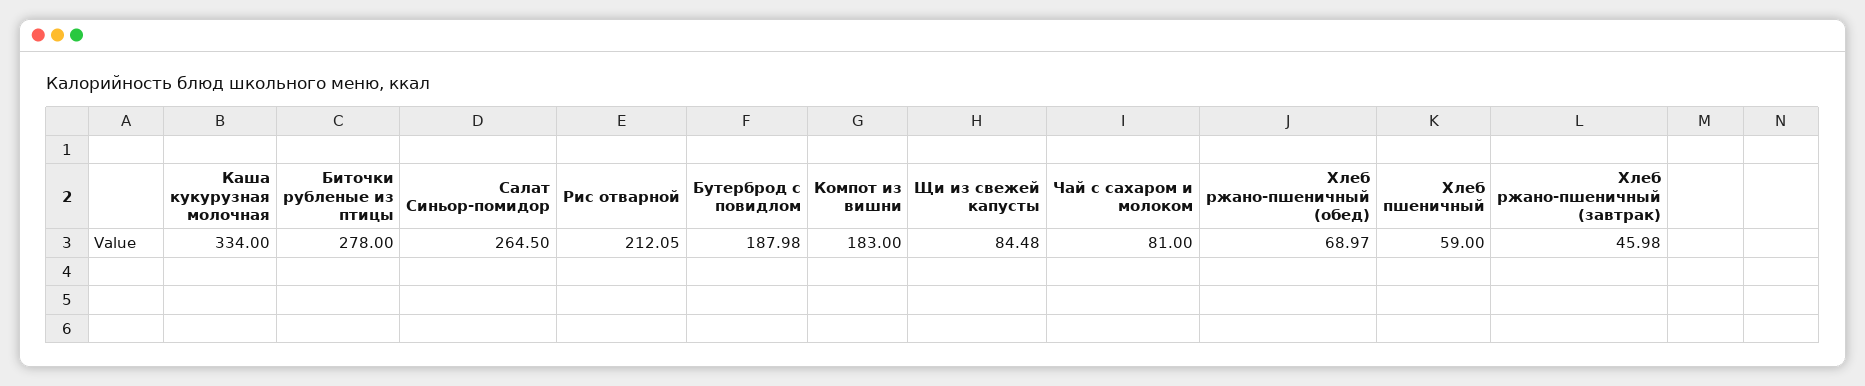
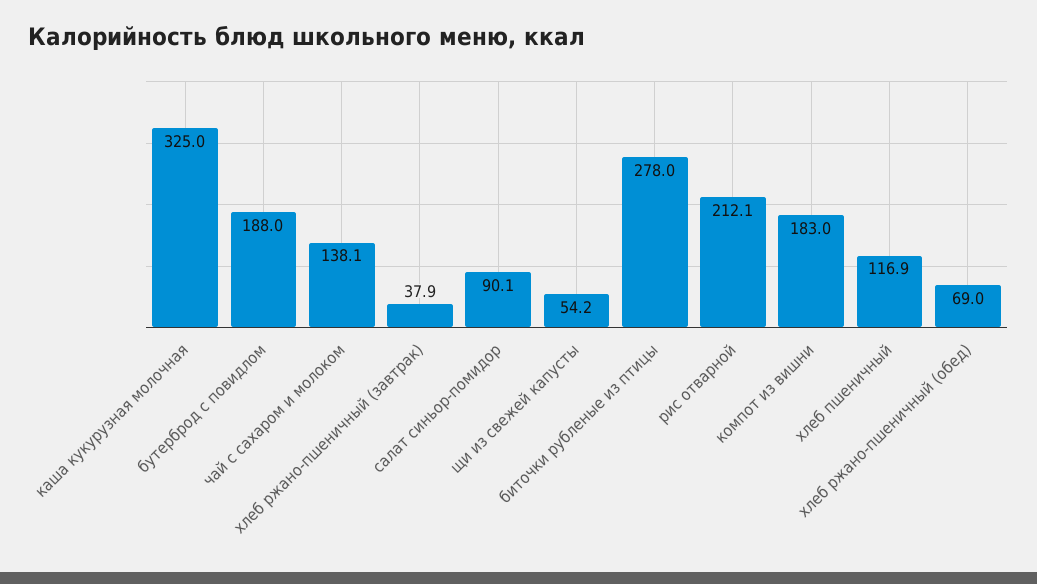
Каша кукурузная молочная: 334 -> 325
Салат Синьор-помидор: 264.5 -> 90.1
Щи из свежей капусты: 84.48 -> 54.2
Чай с сахаром и молоком: 81 -> 138.1
Хлеб пшеничный: 59 -> 116.9
Хлеб ржано-пшеничный (завтрак): 45.98 -> 37.9

